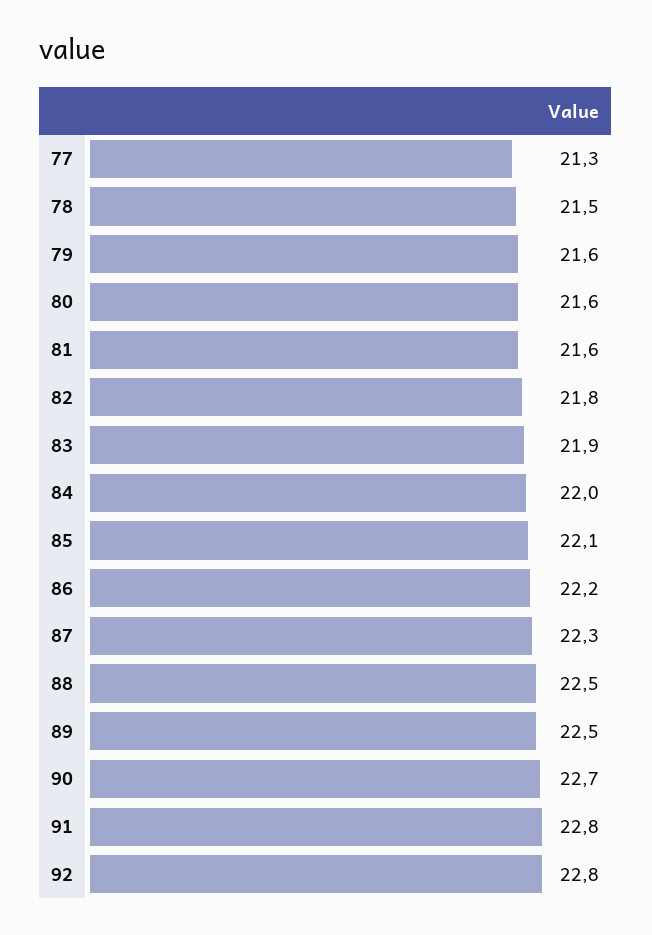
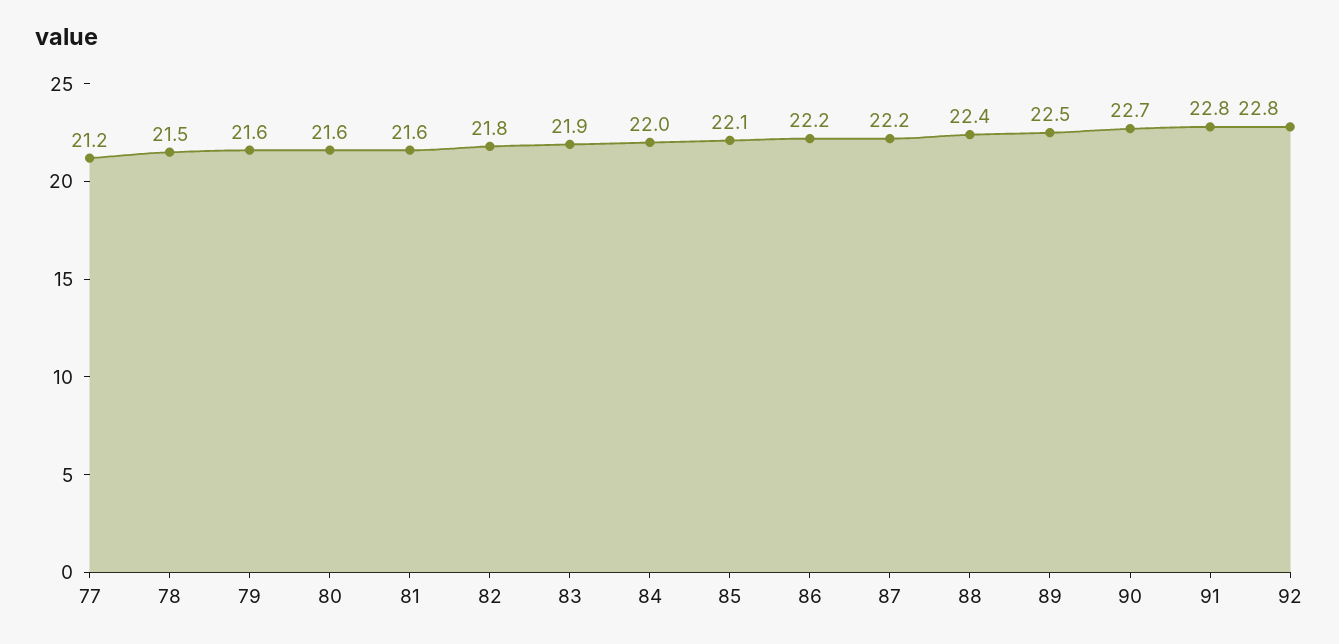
77: 21.3 -> 21.2
87: 22.3 -> 22.2
88: 22.5 -> 22.4

